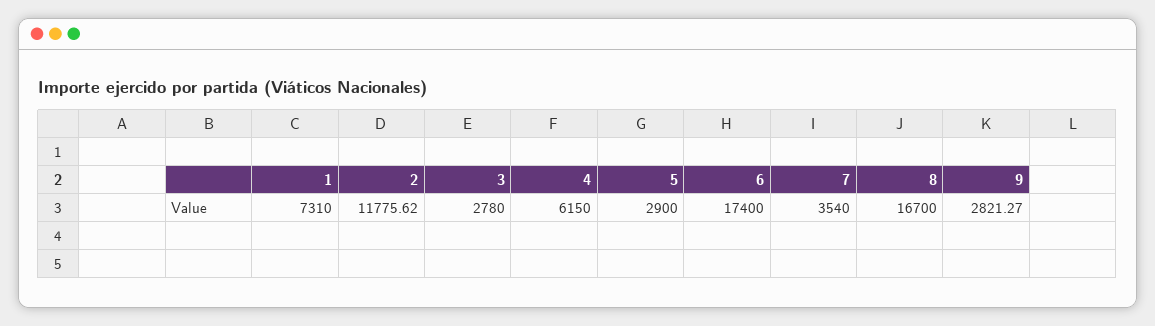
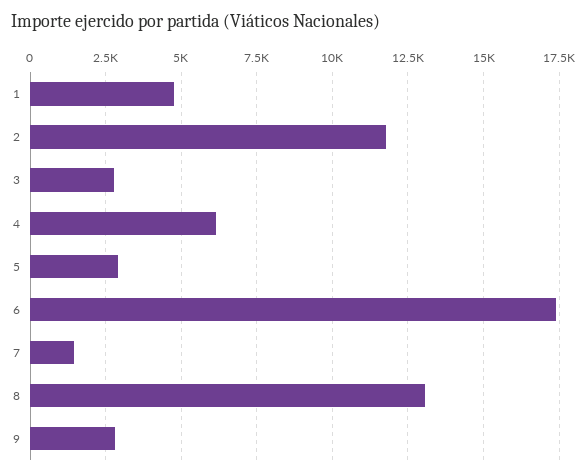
1: 7310 -> 4750
7: 3540 -> 1500
8: 16700 -> 13000

